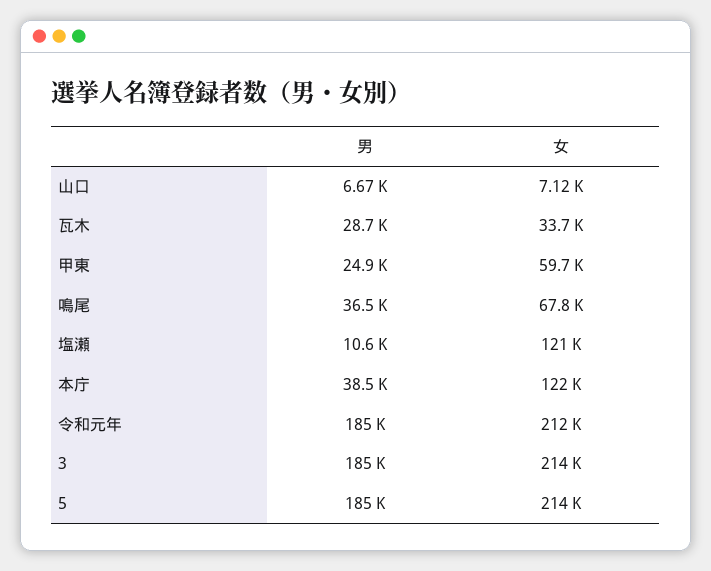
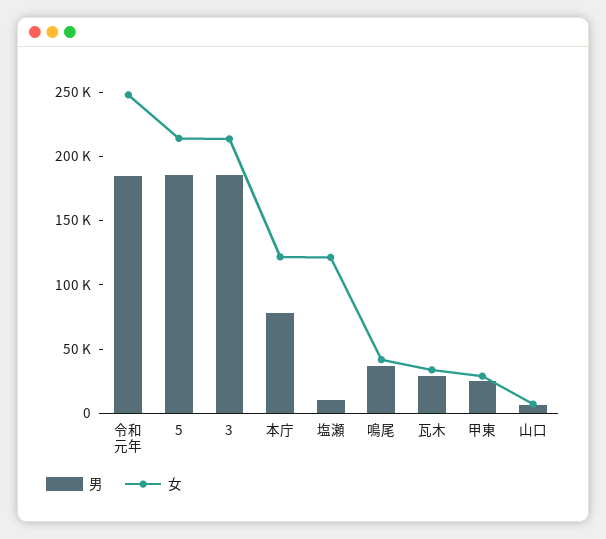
女, 甲東: 59700 -> 30000
女, 鳴尾: 67800 -> 40000
男, 本庁: 38500 -> 80000
女, 令和元年: 212000 -> 250000

